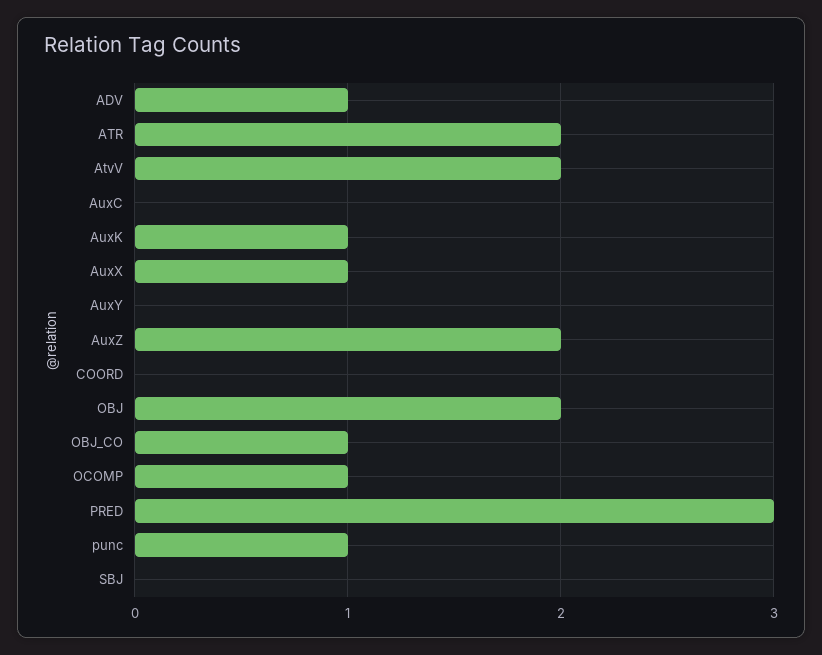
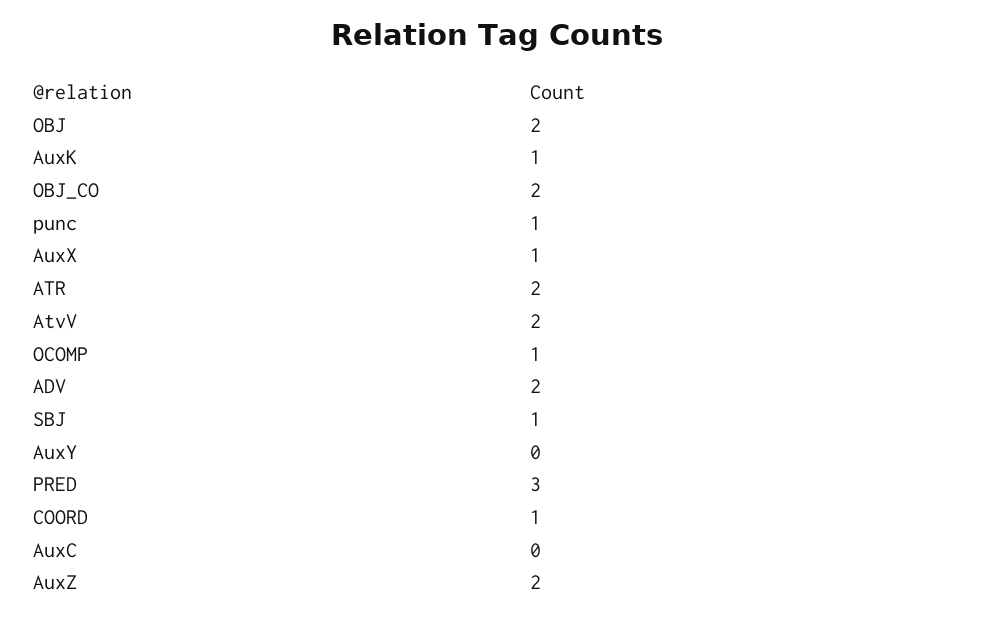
ADV: 1 -> 2
COORD: 0 -> 1
OBJ_CO: 1 -> 2
SBJ: 0 -> 1

